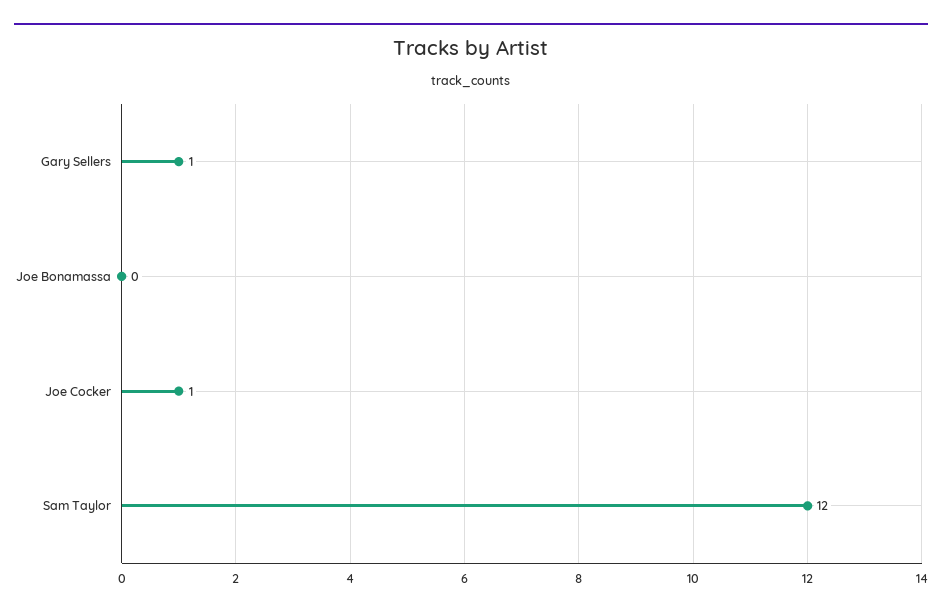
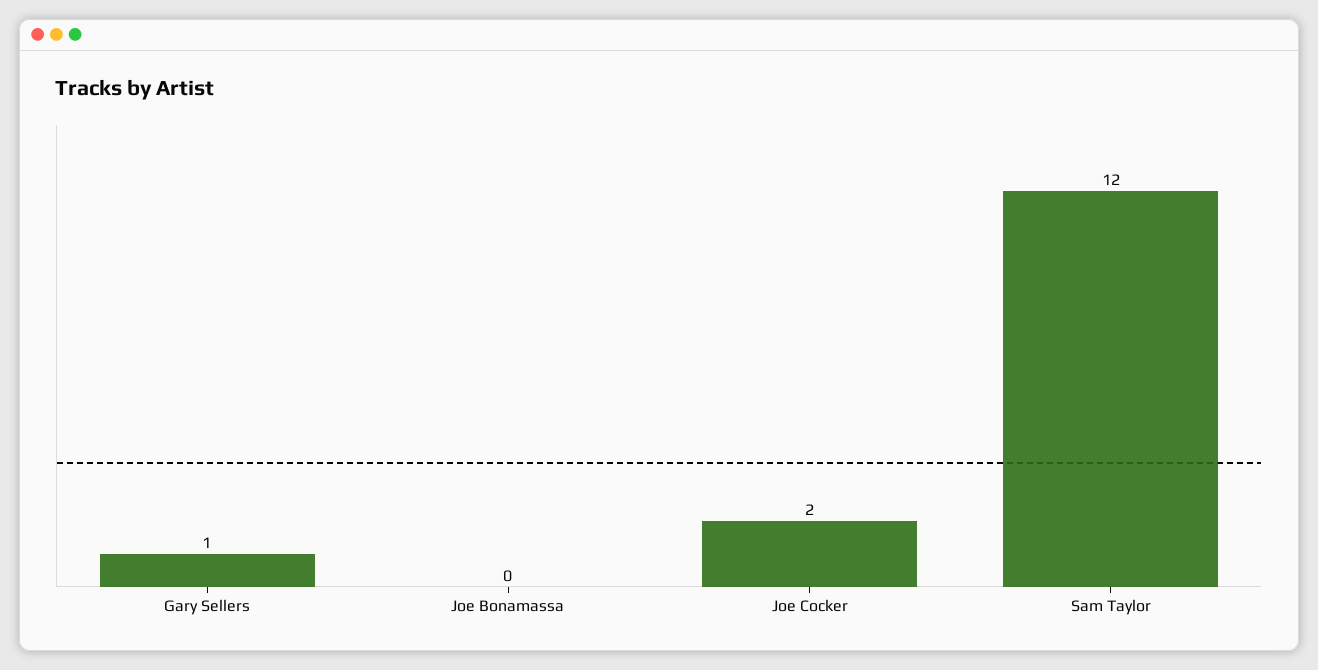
Joe Cocker: 1 -> 2

